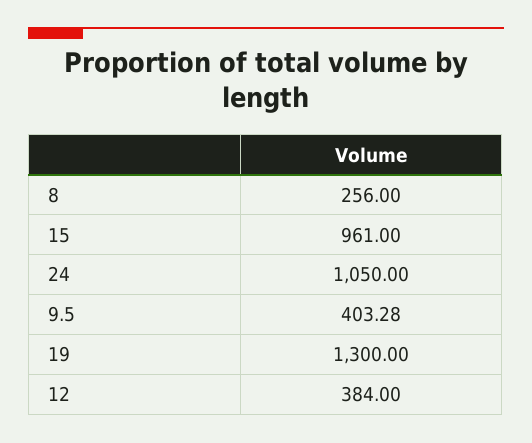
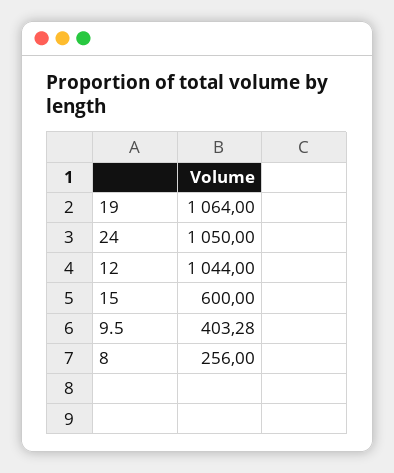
15: 961 -> 600
19: 1300 -> 1064
12: 384 -> 1044

